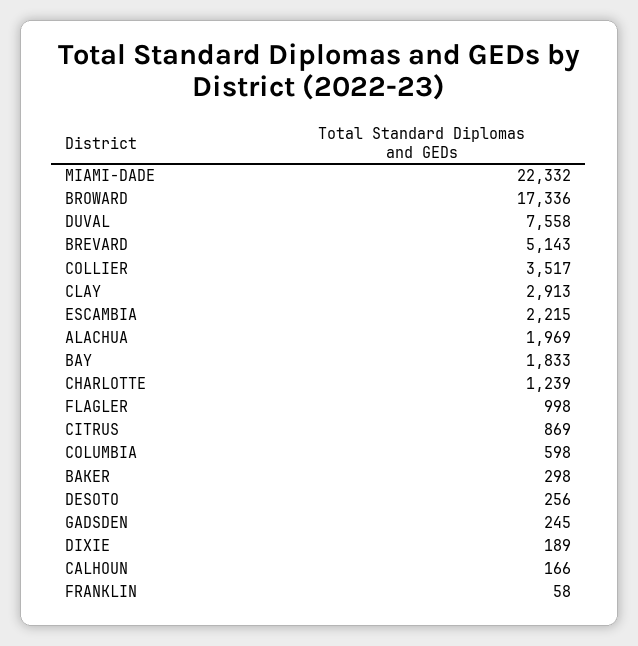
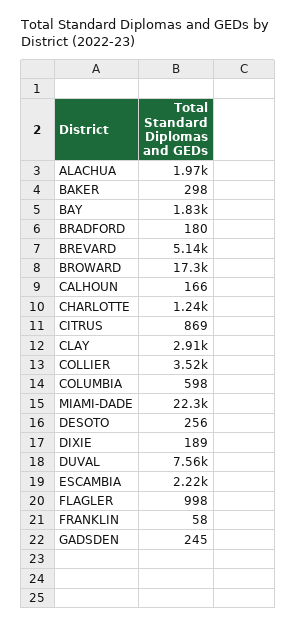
BRADFORD: none -> 180

